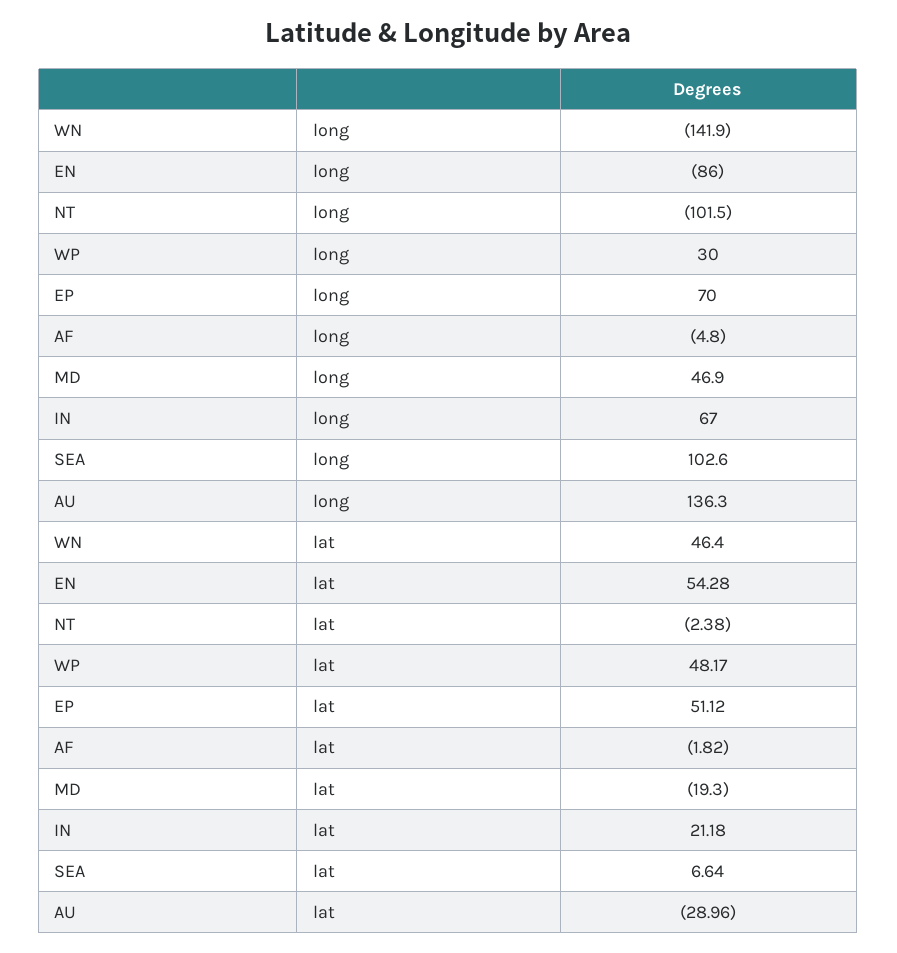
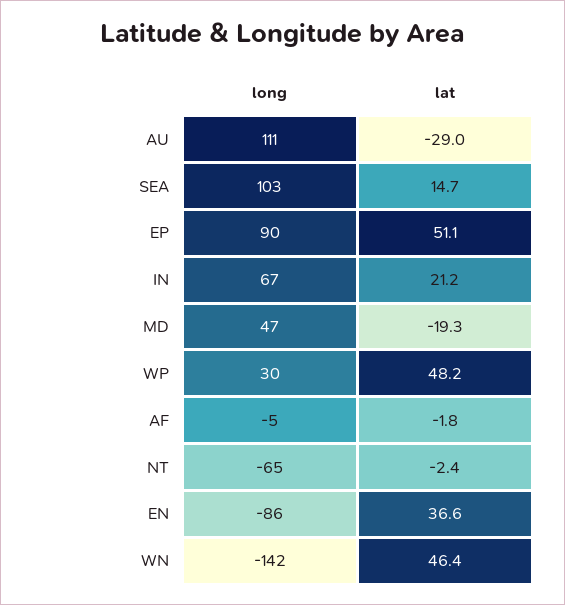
NT, long: -101.5 -> -65
EP, long: 70 -> 90
AU, long: 136.3 -> 111
EN, lat: 54.28 -> 36.6
SEA, lat: 6.64 -> 14.7

